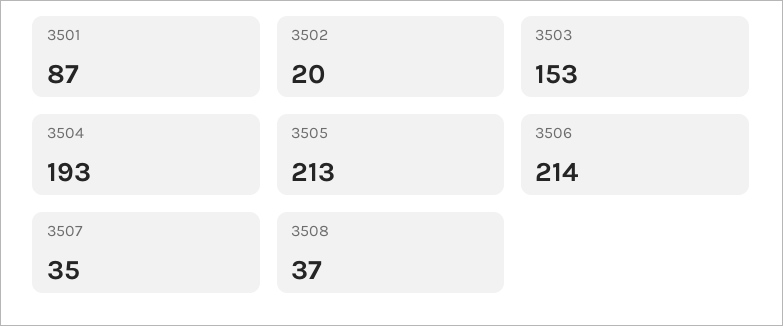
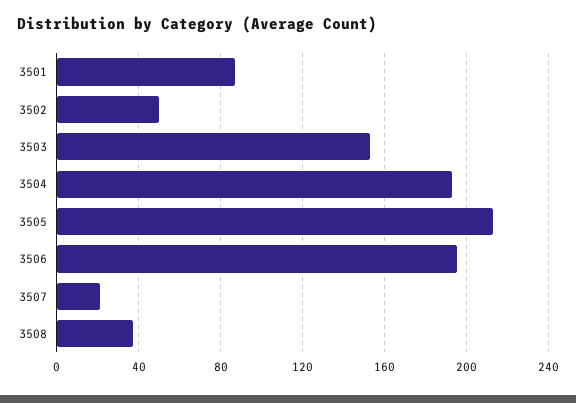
3502: 20 -> 50
3506: 214 -> 195
3507: 35 -> 20

